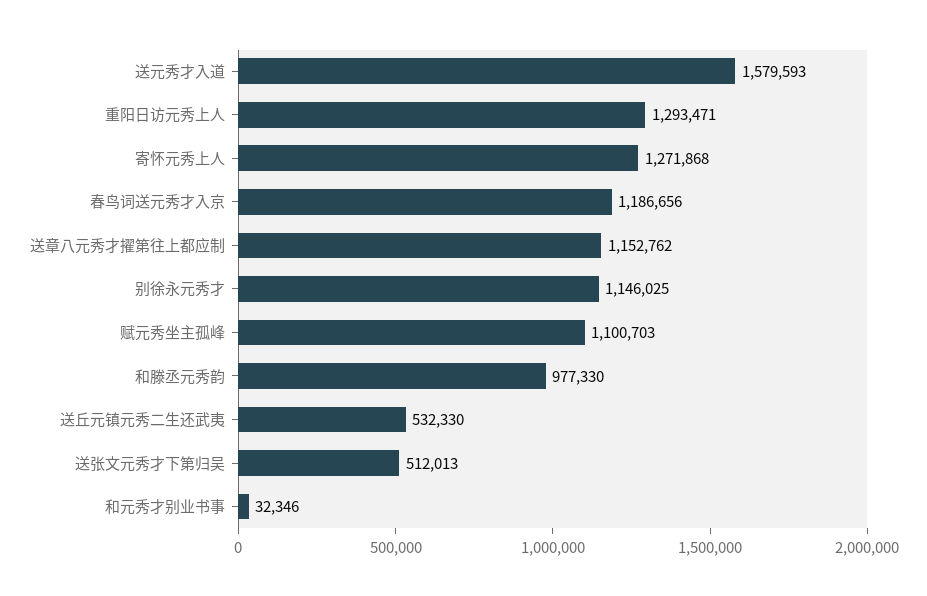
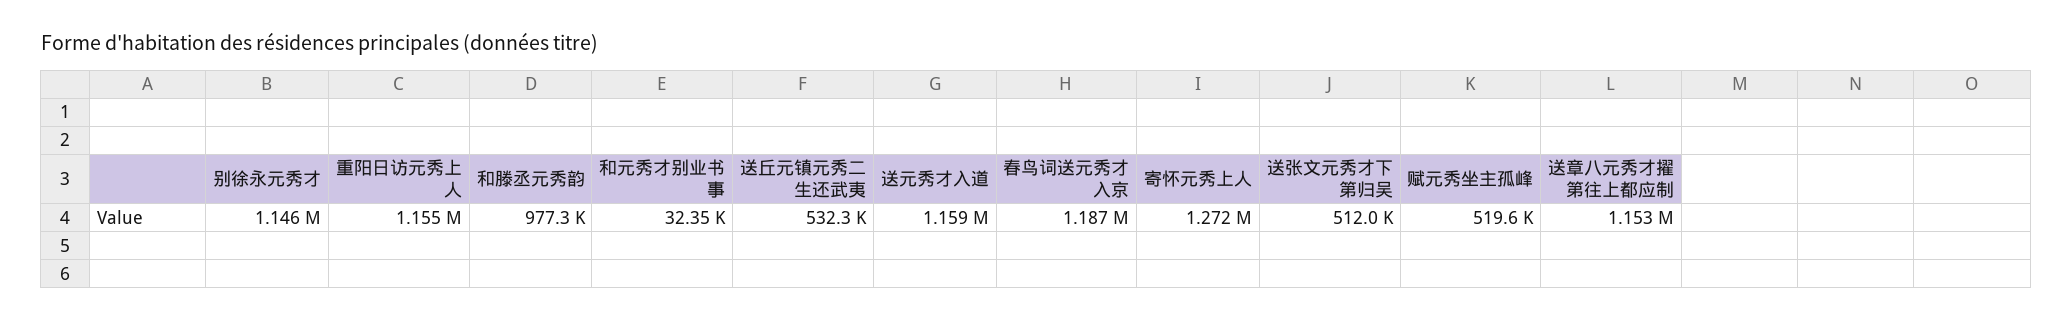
送元秀才入道: 1579593 -> 1159000
重阳日访元秀上人: 1293471 -> 1155000
赋元秀坐主孤峰: 1100703 -> 519600

